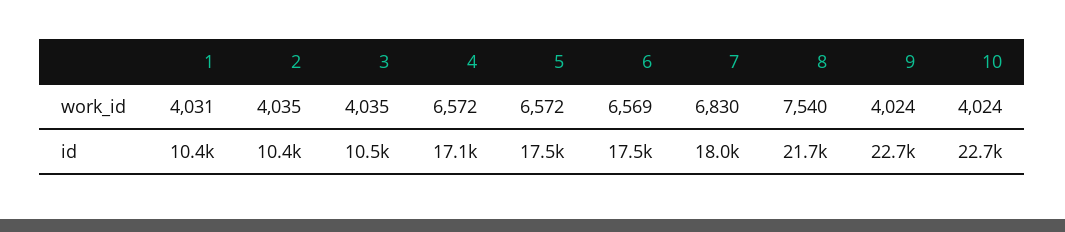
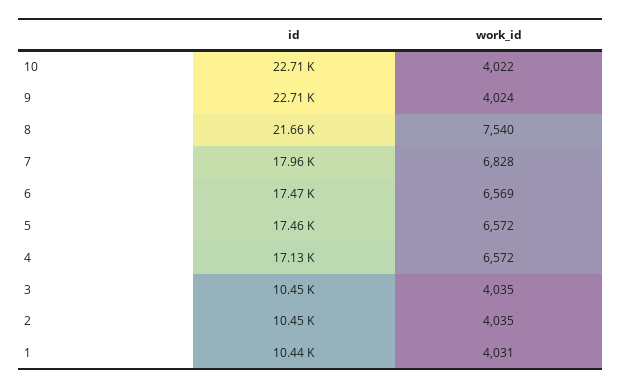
7, work_id: 6830 -> 6828
10, work_id: 4024 -> 4022

